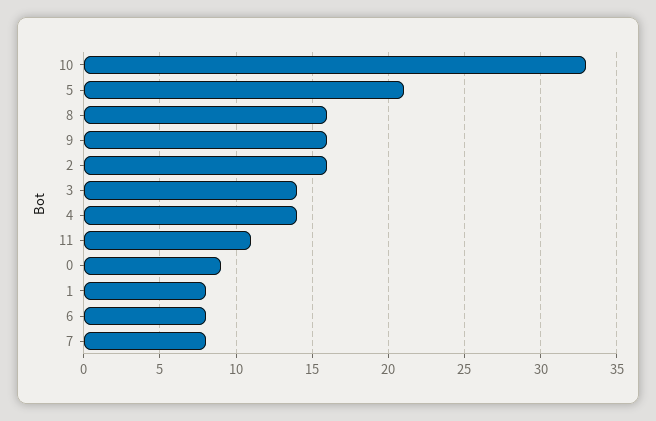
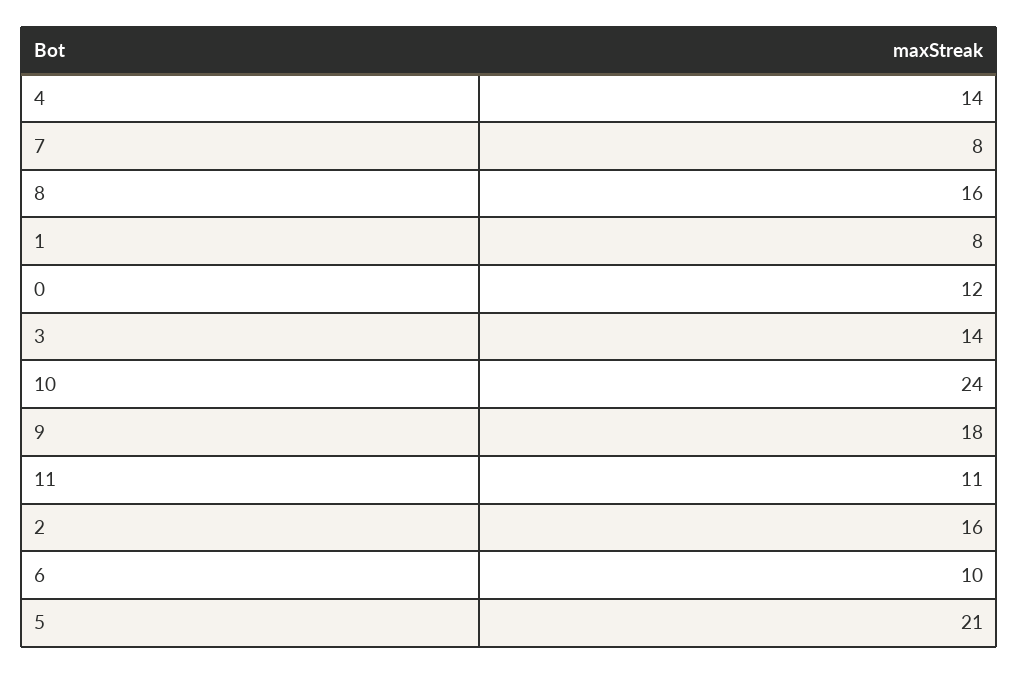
10: 33 -> 24
9: 16 -> 18
0: 9 -> 12
6: 8 -> 10

